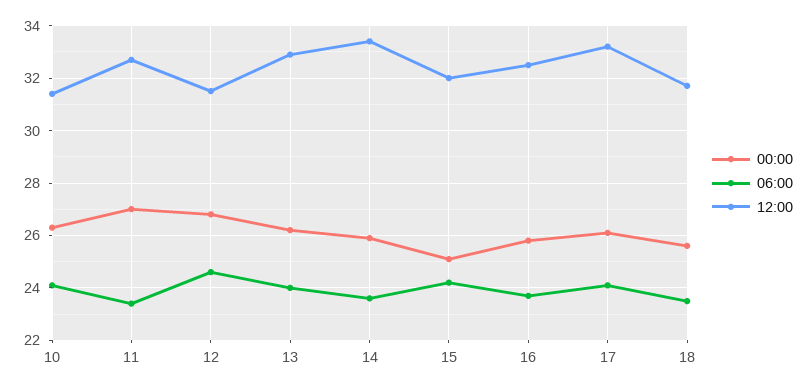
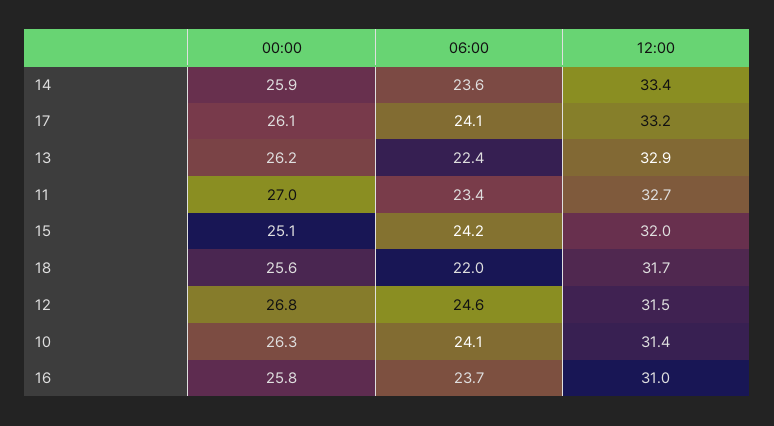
06:00, 13: 24 -> 22.4
12:00, 16: 32.5 -> 31
06:00, 18: 23.5 -> 22

